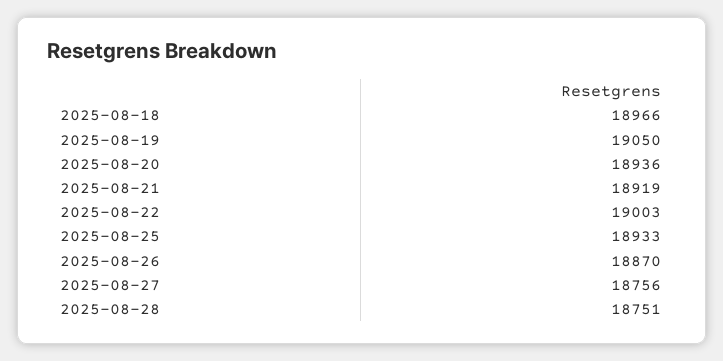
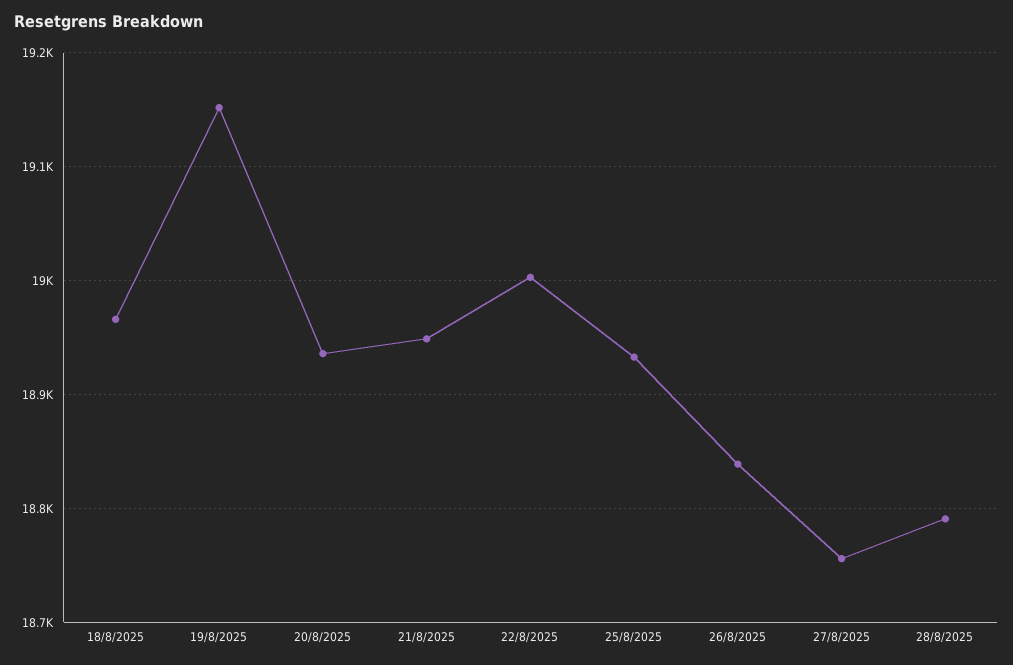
2025-08-19: 19050 -> 19150
2025-08-21: 18919 -> 18950
2025-08-26: 18870 -> 18840
2025-08-28: 18751 -> 18790

